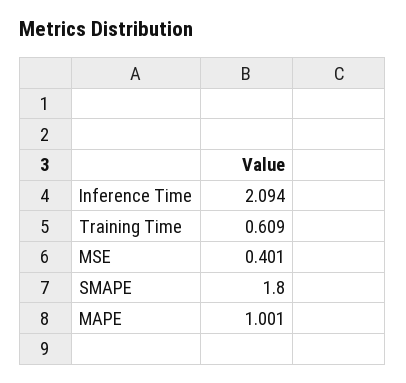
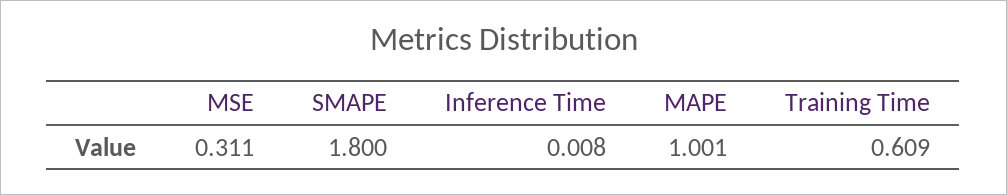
Inference Time: 2.094 -> 0.008
MSE: 0.401 -> 0.311

